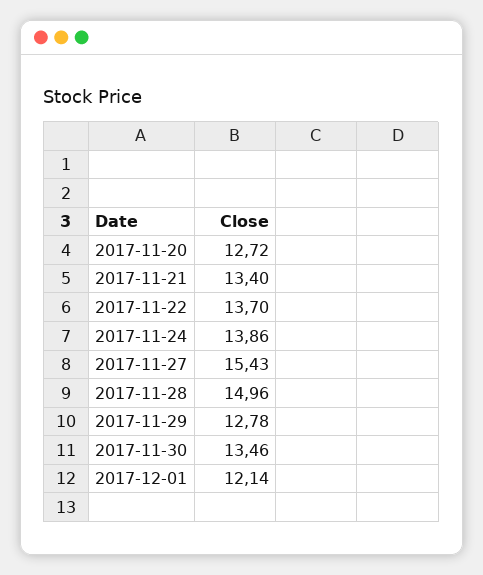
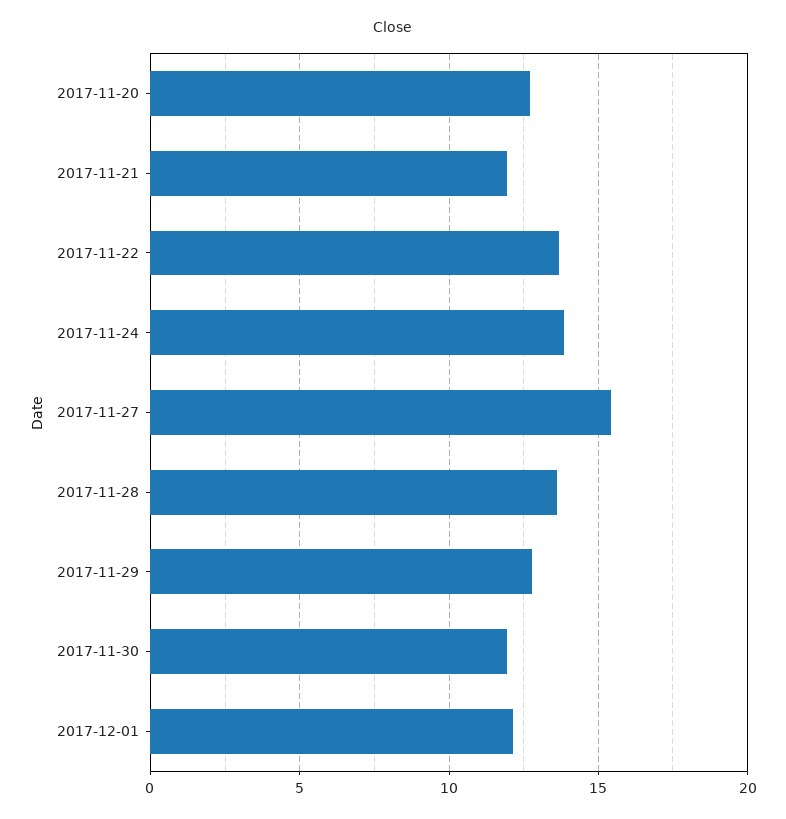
2017-11-21: 13.4 -> 12
2017-11-28: 14.96 -> 13.5
2017-11-30: 13.46 -> 12

